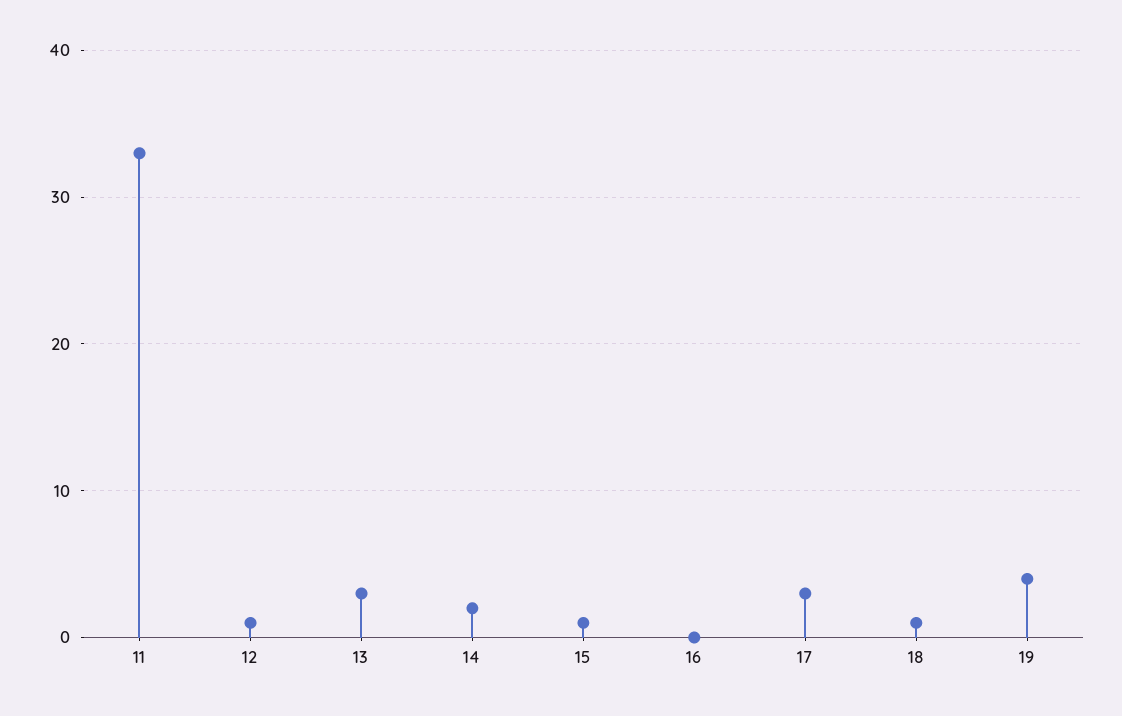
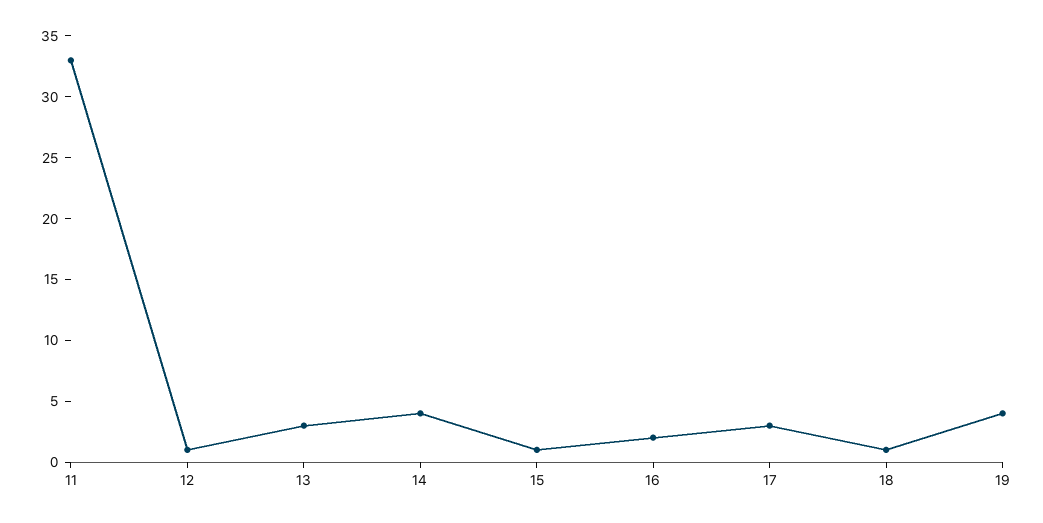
14: 2 -> 4
16: 0 -> 2

